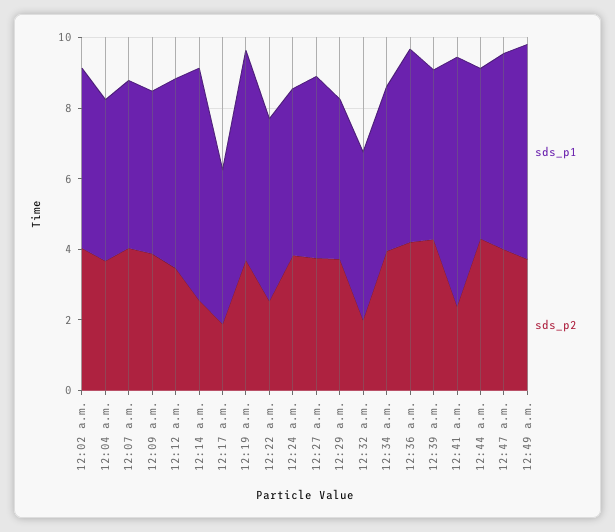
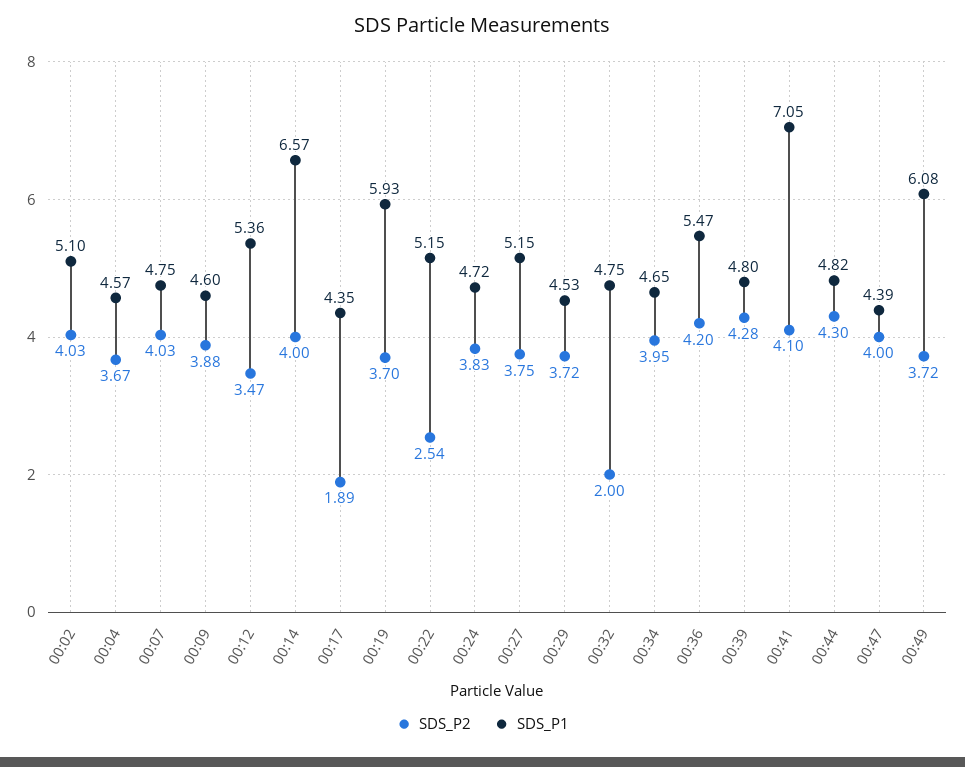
sds_p2, 12:14 a.m.: 2.5 -> 4
sds_p2, 12:41 a.m.: 2.5 -> 4.1
sds_p1, 12:47 a.m.: 5.5 -> 4.39

